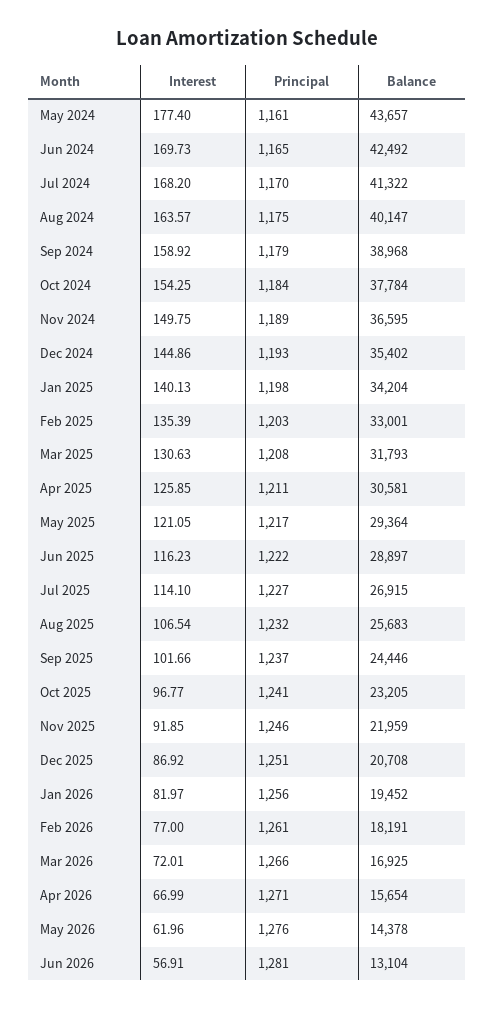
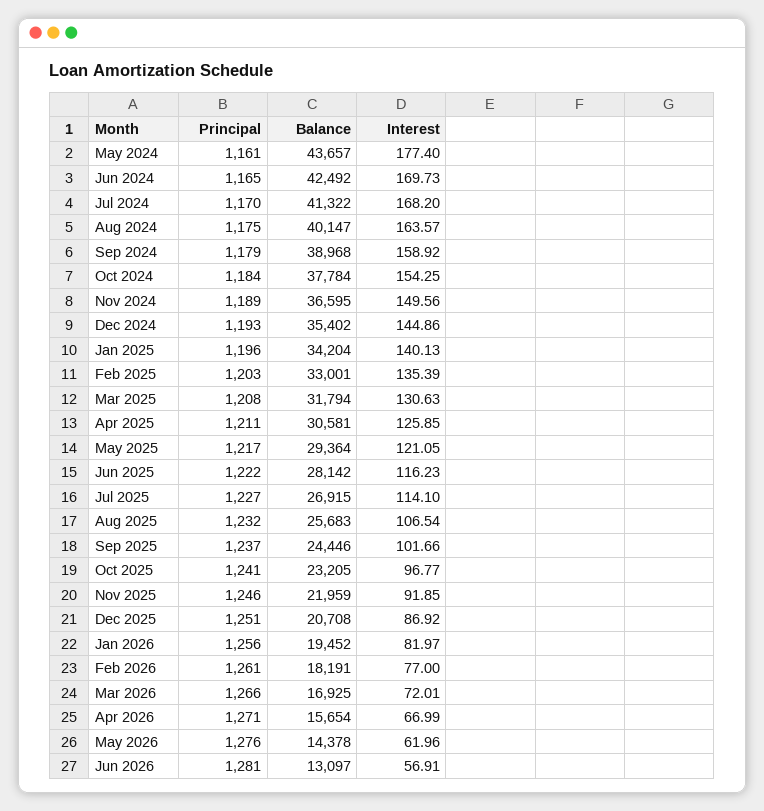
Interest, Nov 2024: 149.75 -> 149.56
Principal, Jan 2025: 1198 -> 1196
Balance, Mar 2025: 31793 -> 31794
Balance, Jun 2025: 28897 -> 28142
Balance, Jun 2026: 13104 -> 13097

